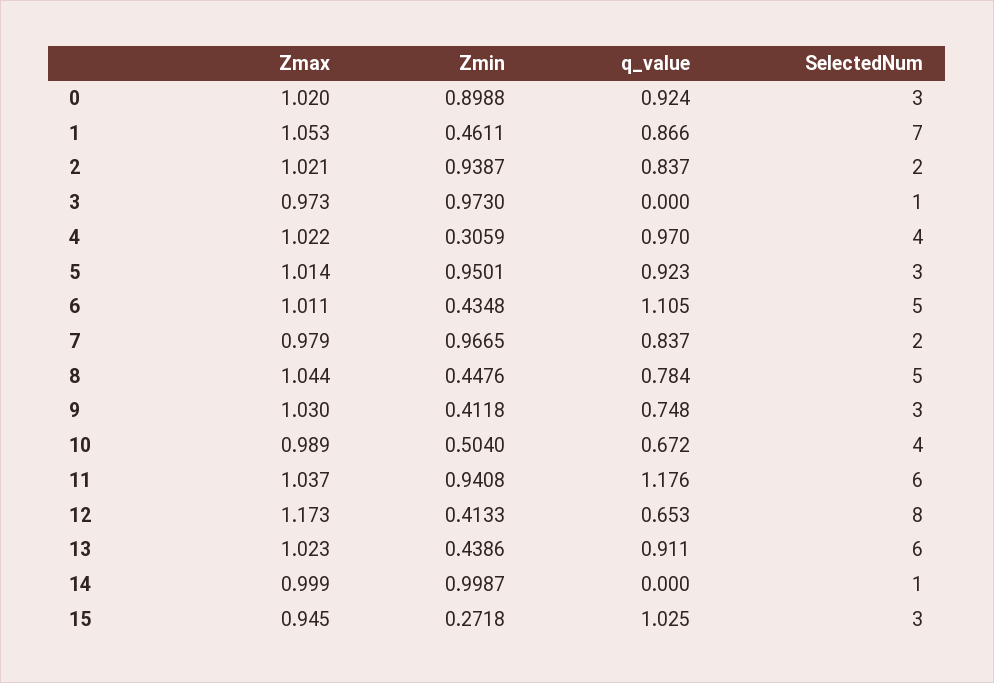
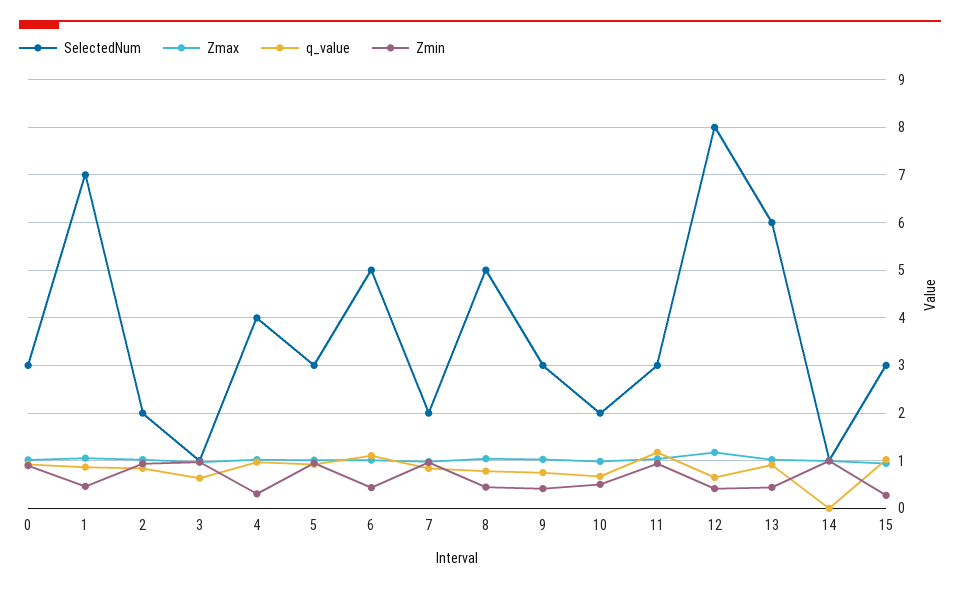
q_value, 3: 0 -> 0.6
SelectedNum, 10: 4 -> 2
SelectedNum, 11: 6 -> 3

